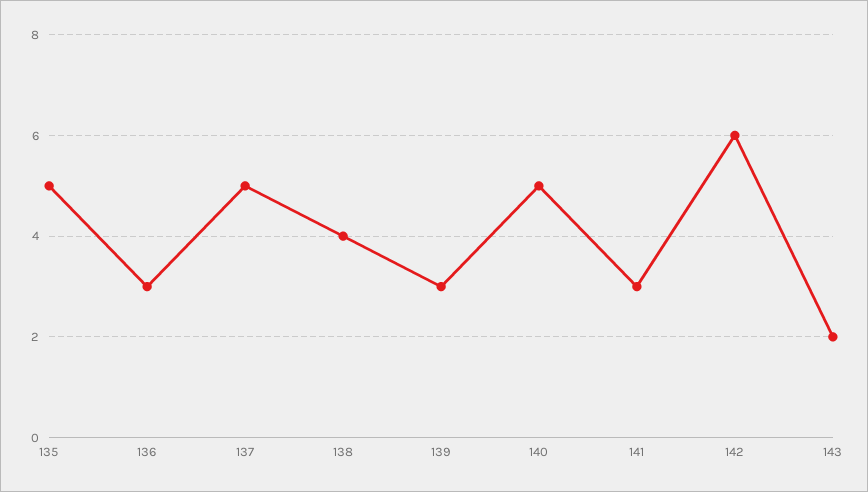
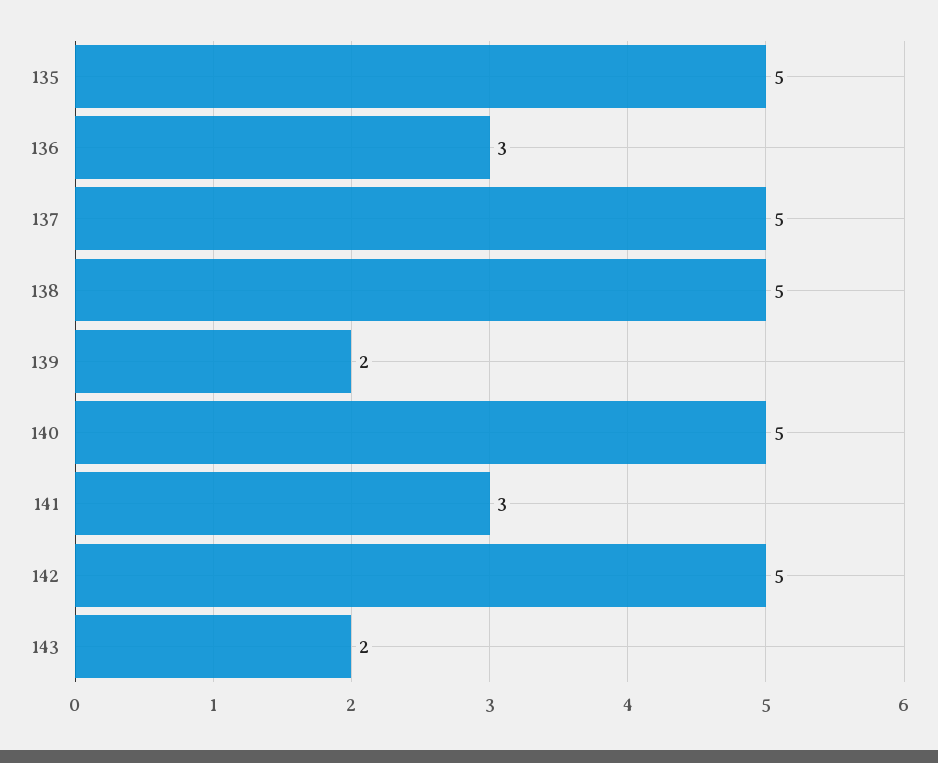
138: 4 -> 5
139: 3 -> 2
142: 6 -> 5

